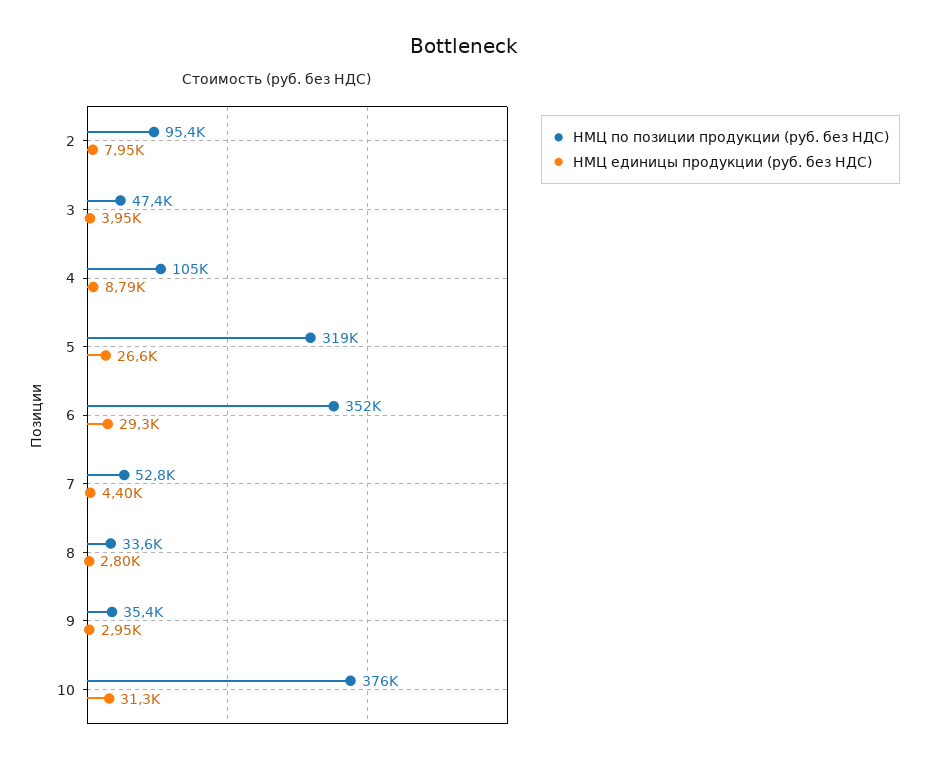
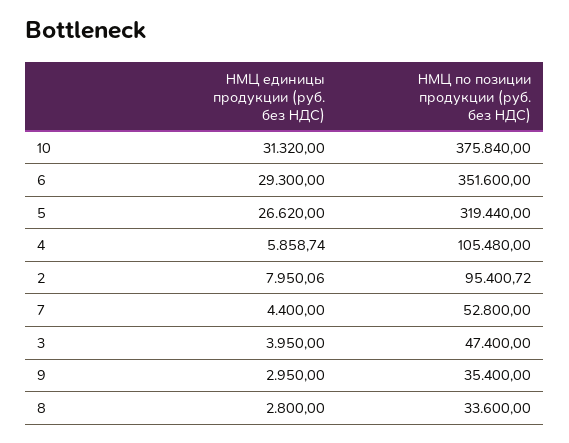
НМЦ единицы продукции (руб. без НДС), 4: 8790 -> 5858.74

